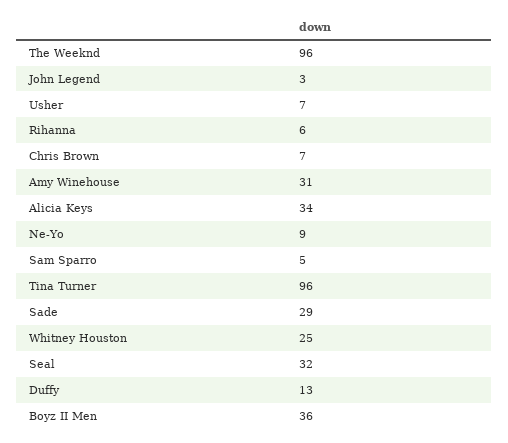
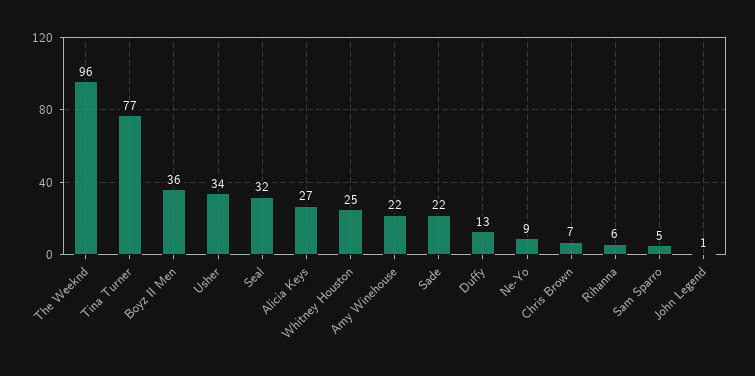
John Legend: 3 -> 1
Usher: 7 -> 34
Amy Winehouse: 31 -> 22
Alicia Keys: 34 -> 27
Tina Turner: 96 -> 77
Sade: 29 -> 22

